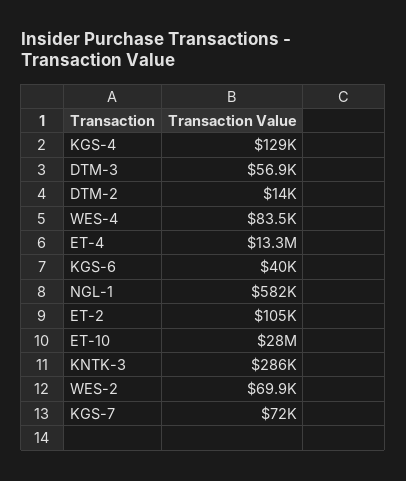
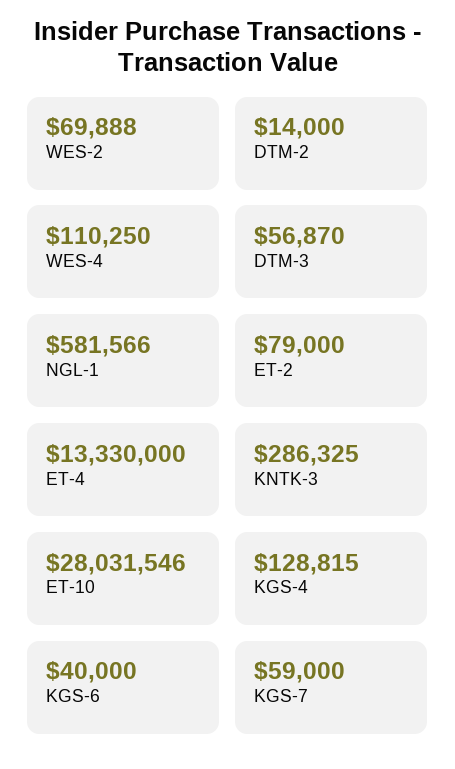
WES-4: 83500 -> 110250
ET-2: 105000 -> 79000
KGS-7: 72000 -> 59000

